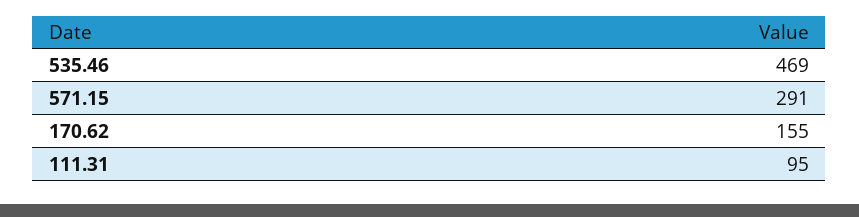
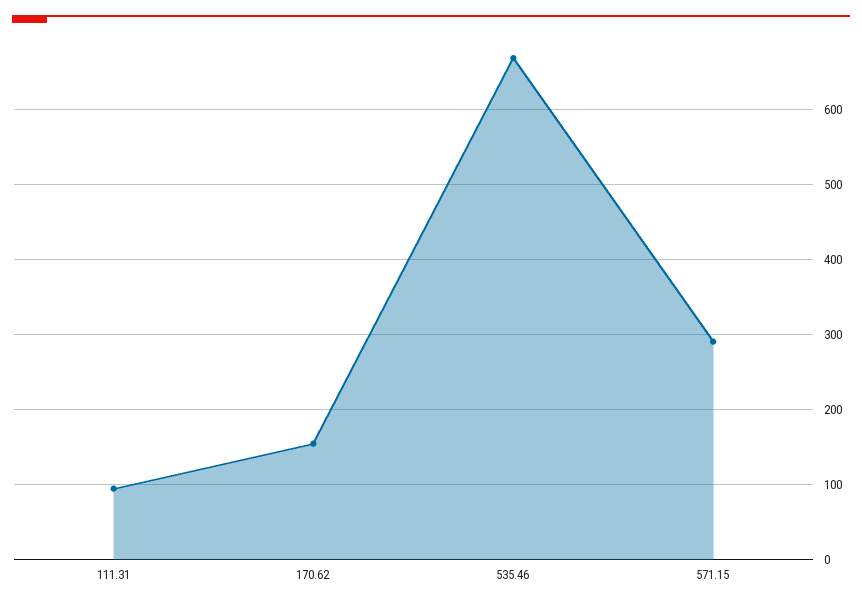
535.46: 469 -> 670

